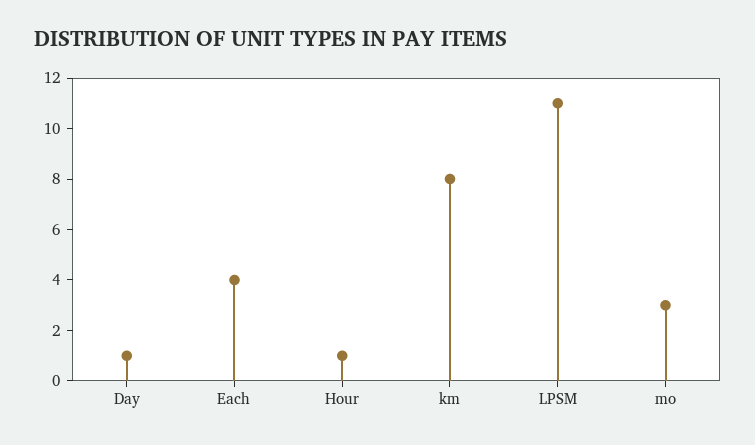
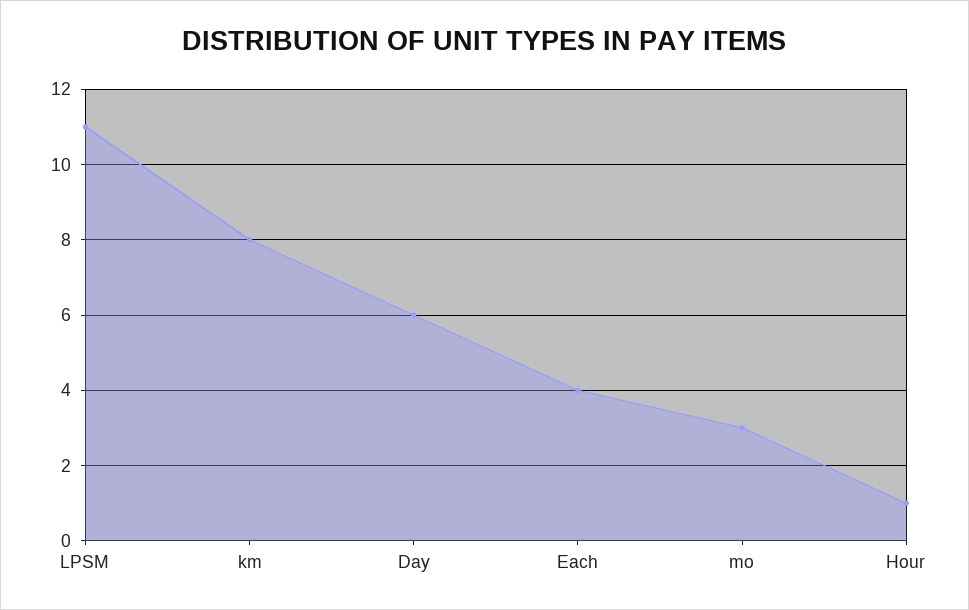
Day: 1 -> 6

